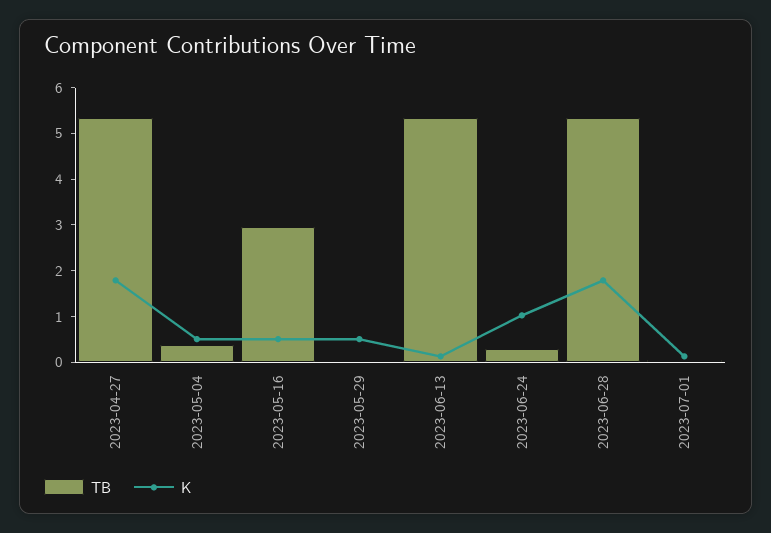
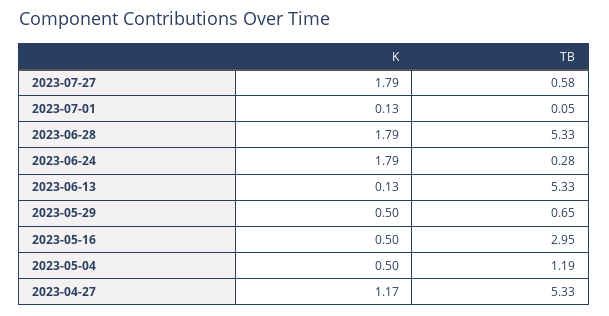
K, 2023-04-27: 1.8 -> 1.17
TB, 2023-05-04: 0.4 -> 1.19
TB, 2023-05-29: 0 -> 0.65
K, 2023-06-24: 1 -> 1.79
K, 2023-07-27: none -> 1.79
TB, 2023-07-27: none -> 0.58

